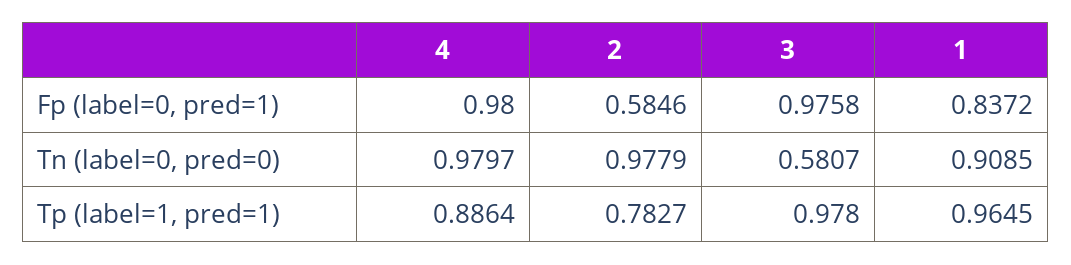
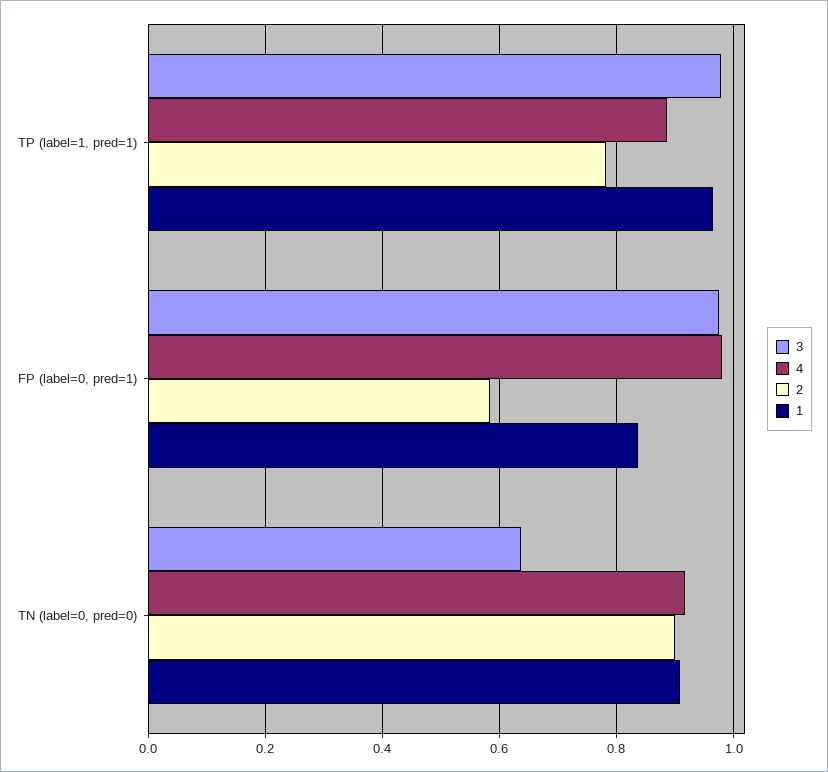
4, Tn (label=0, pred=0): 0.9797 -> 0.92
2, Tn (label=0, pred=0): 0.9779 -> 0.9
3, Tn (label=0, pred=0): 0.5807 -> 0.64

